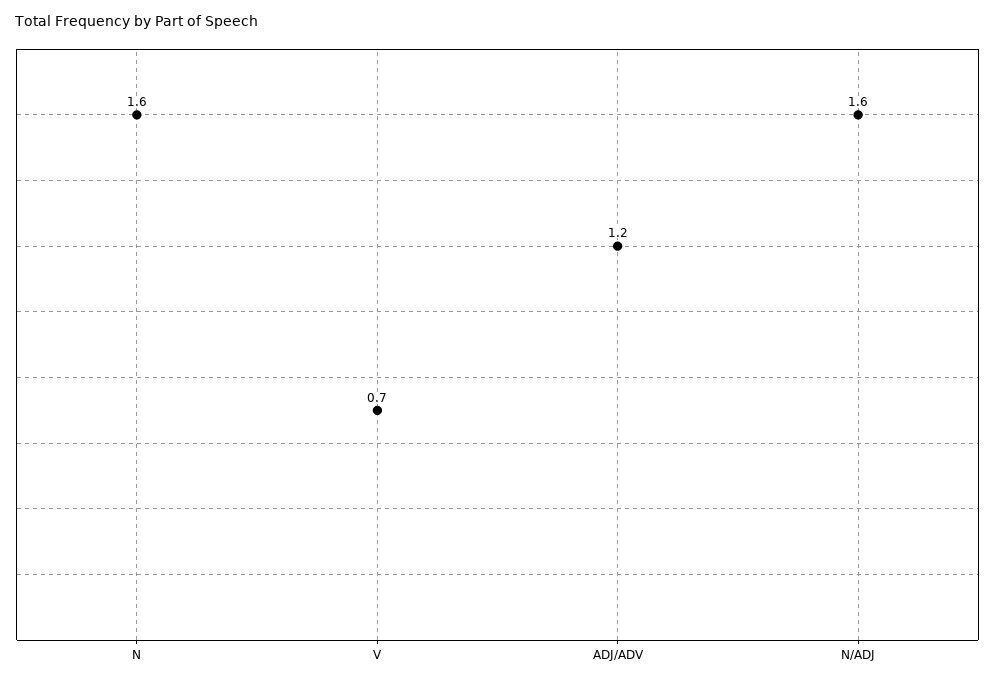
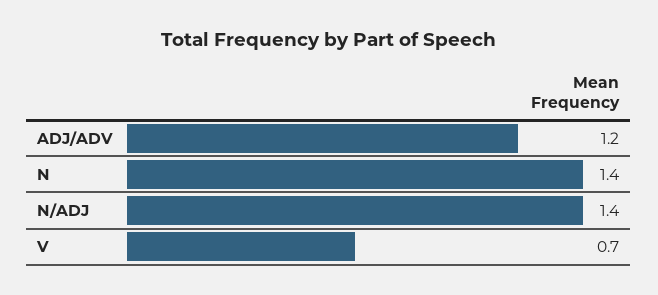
N: 1.6 -> 1.4
N/ADJ: 1.6 -> 1.4

